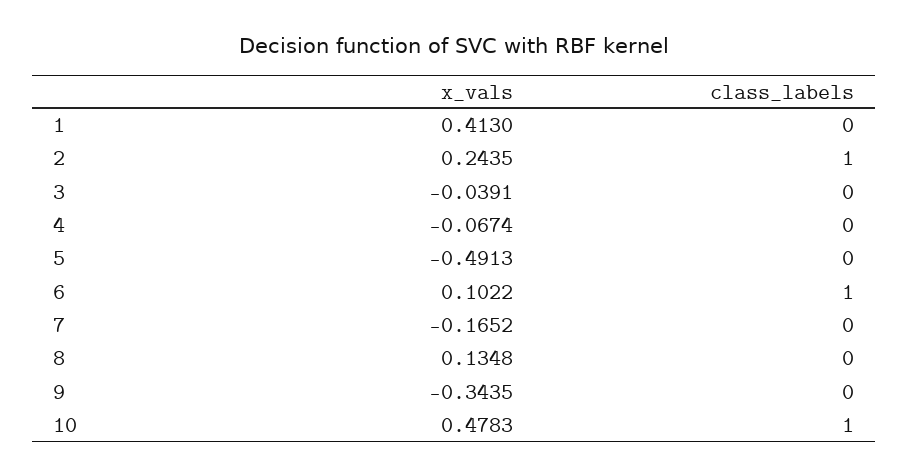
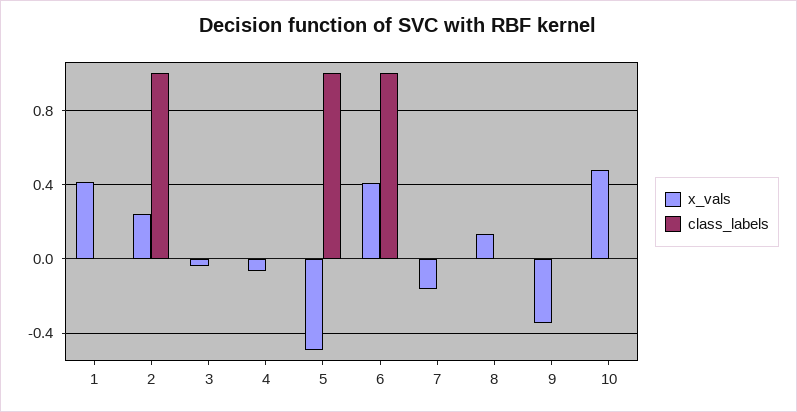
class_labels, 5: 0 -> 1
x_vals, 6: 0.1022 -> 0.4
class_labels, 10: 1 -> 0

